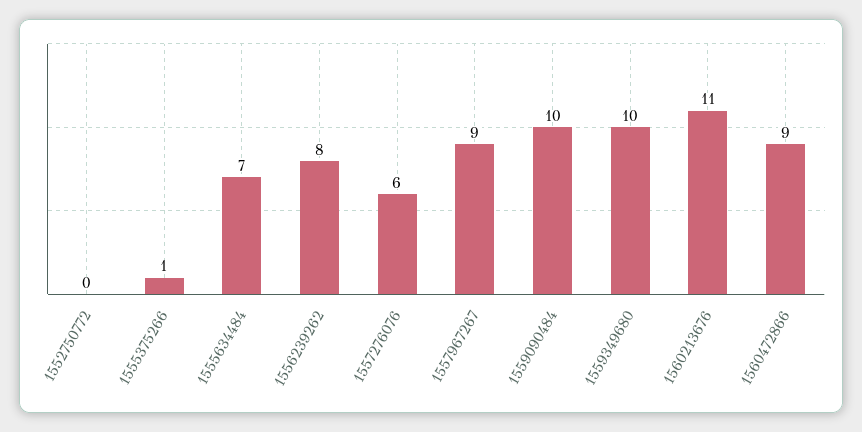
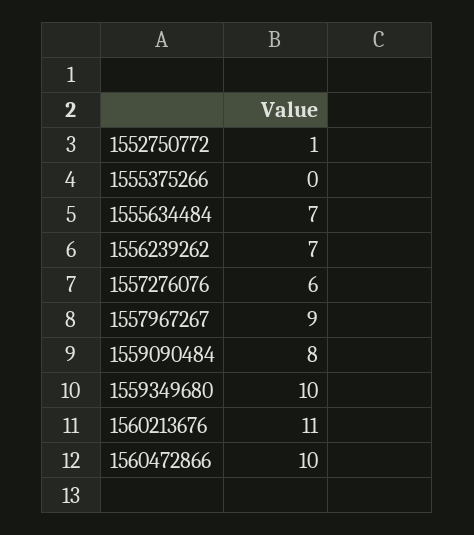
1552750772: 0 -> 1
1555375266: 1 -> 0
1556239262: 8 -> 7
1559090484: 10 -> 8
1560472866: 9 -> 10

